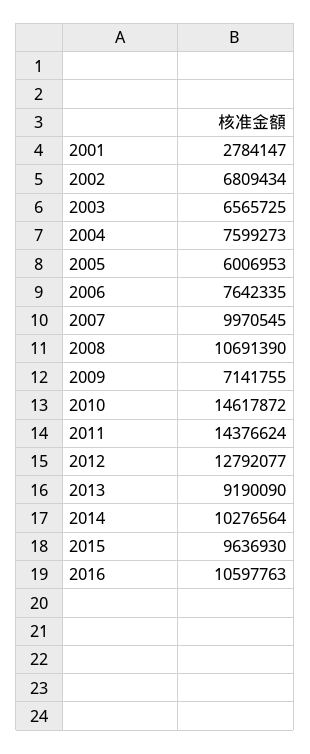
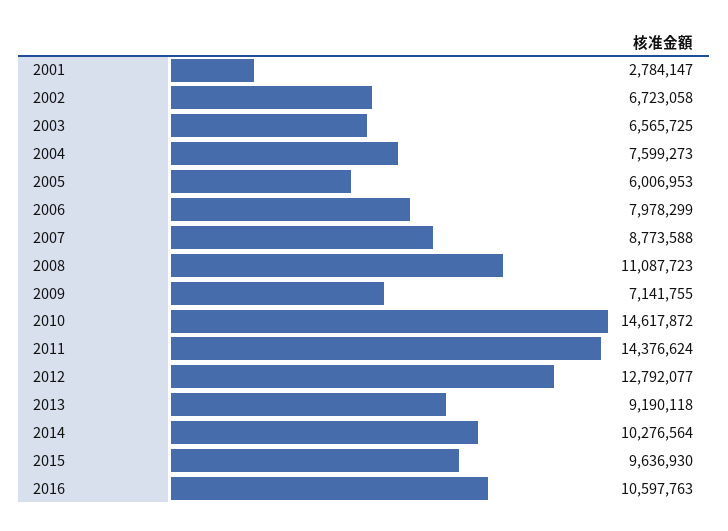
2002: 6809434 -> 6723058
2006: 7642335 -> 7978299
2007: 9970545 -> 8773588
2008: 10691390 -> 11087723
2013: 9190090 -> 9190118

